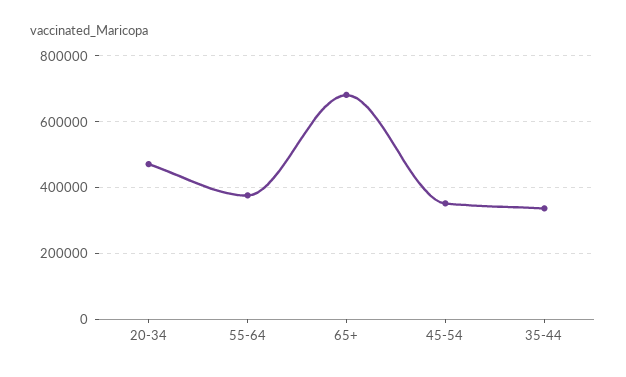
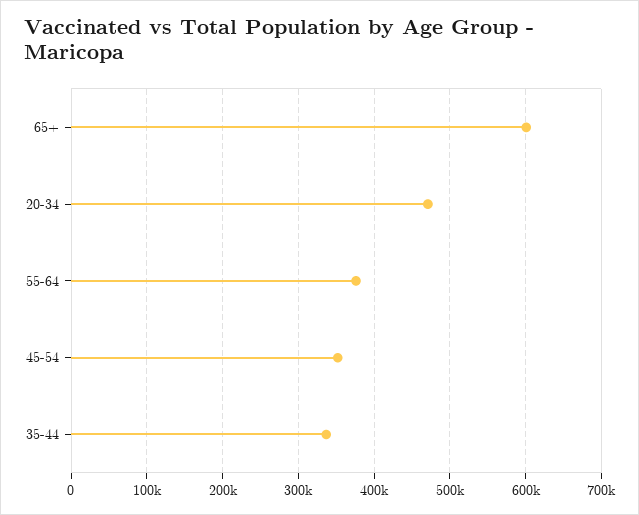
65+: 680000 -> 600000

